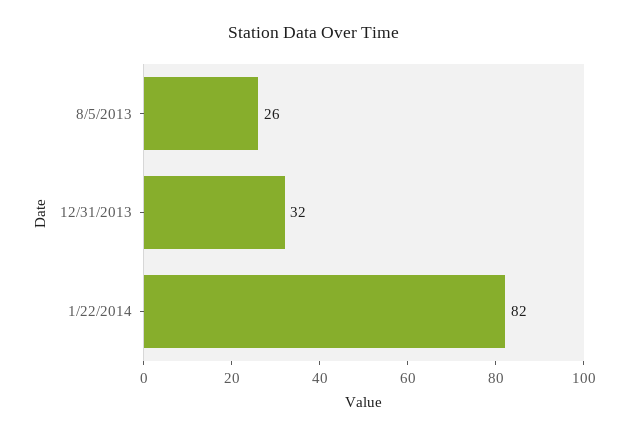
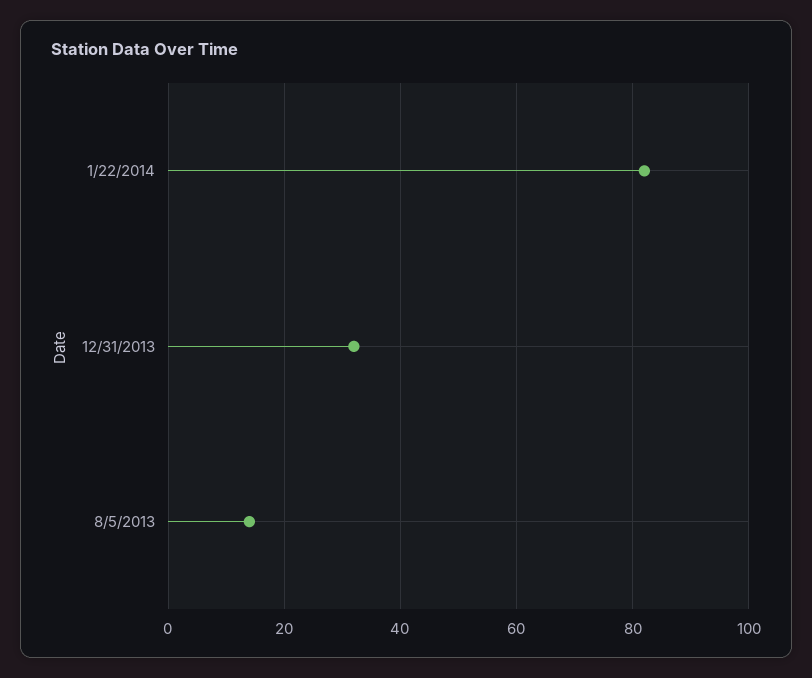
8/5/2013: 26 -> 15

